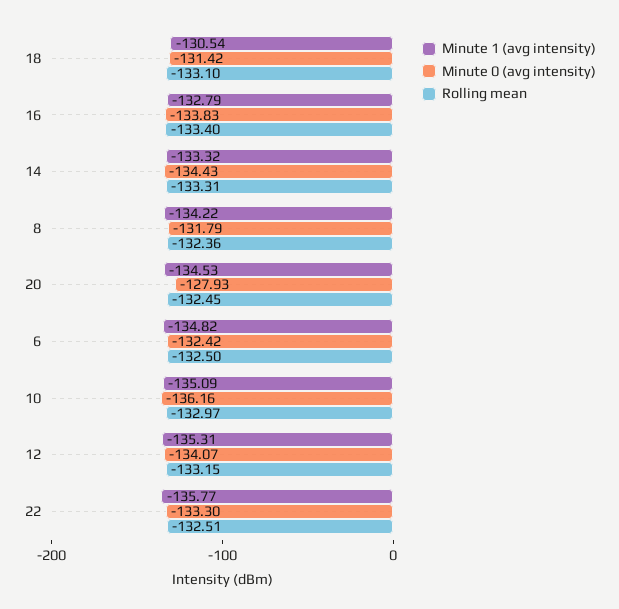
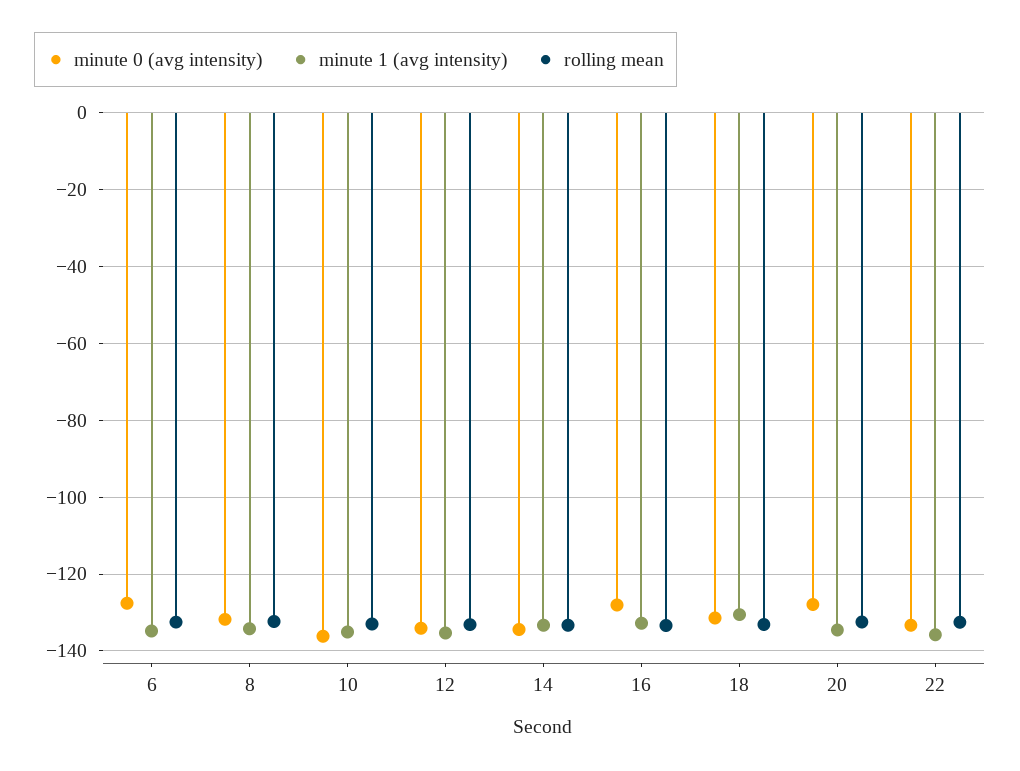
Minute 0 (avg intensity), 16: -133.83 -> -128
Minute 0 (avg intensity), 6: -132.42 -> -128

